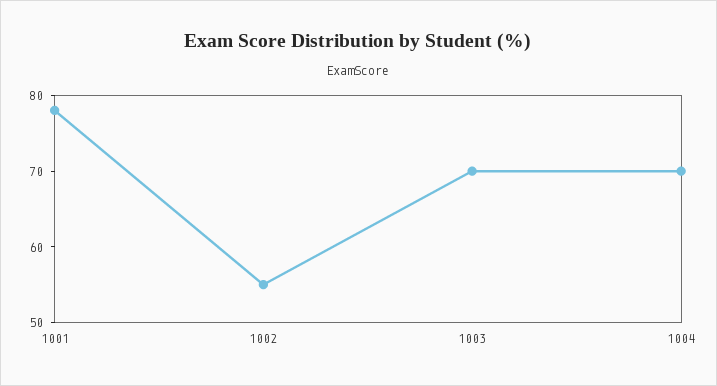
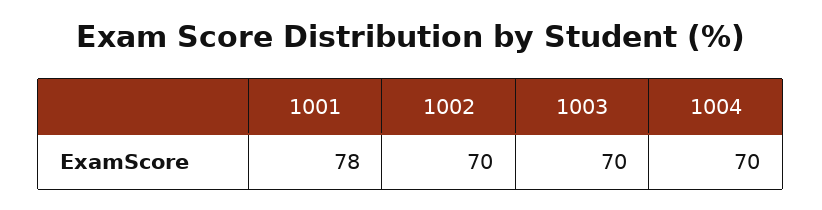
1002: 55 -> 70

